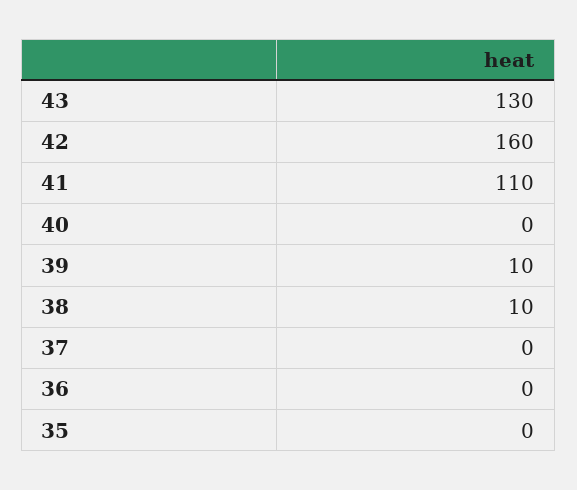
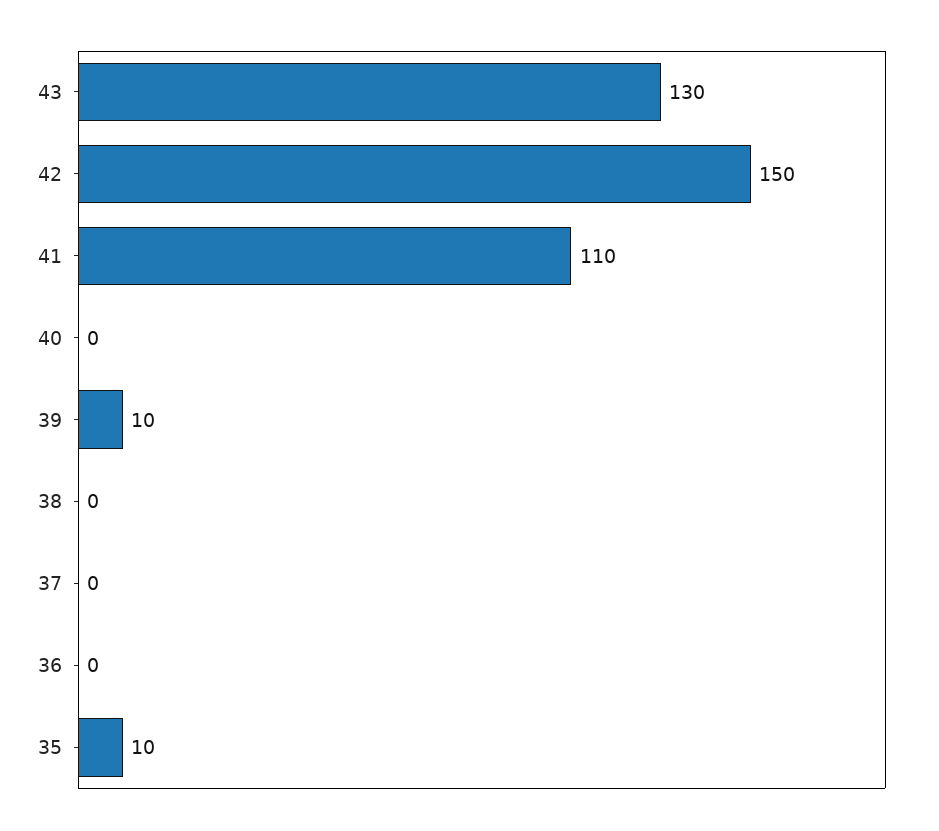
42: 160 -> 150
38: 10 -> 0
35: 0 -> 10

